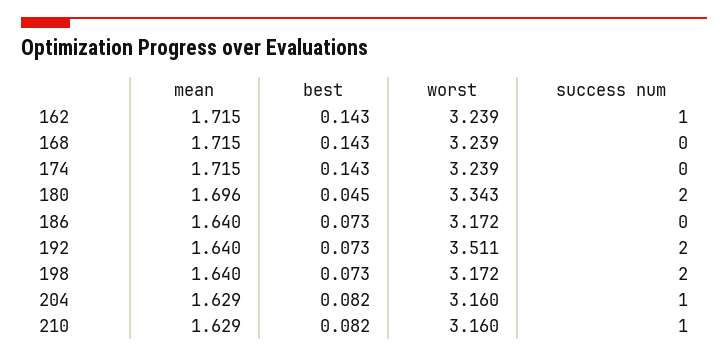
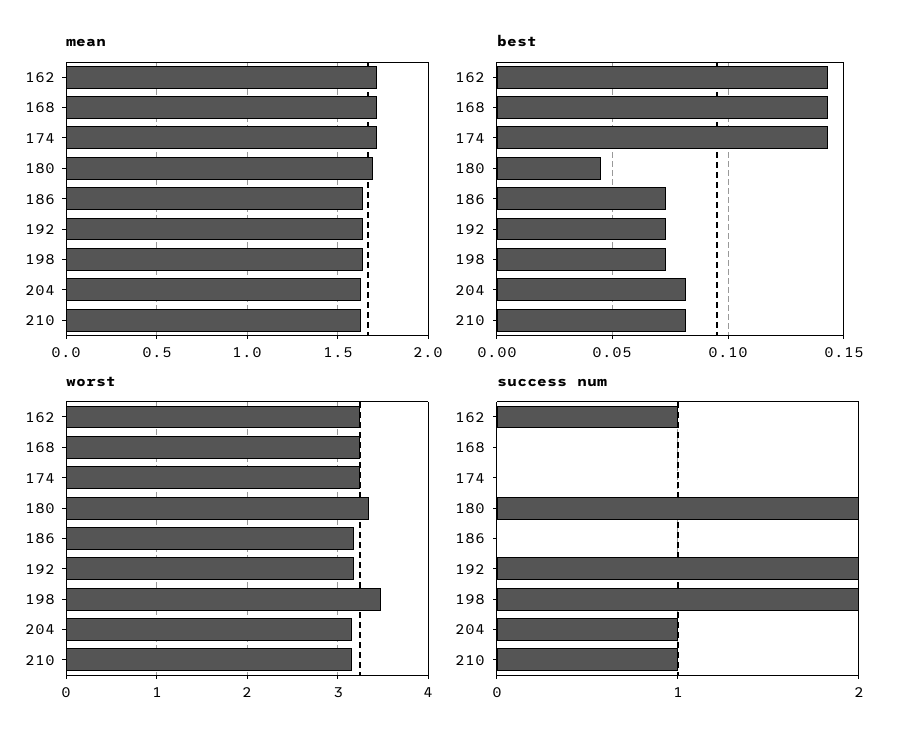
worst, 192: 3.511 -> 3.2
worst, 198: 3.172 -> 3.5

